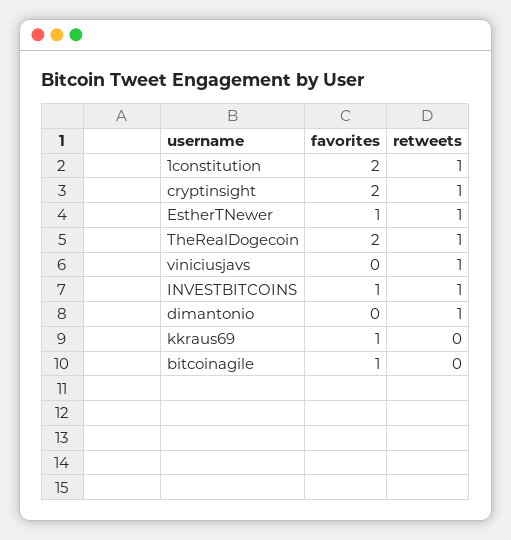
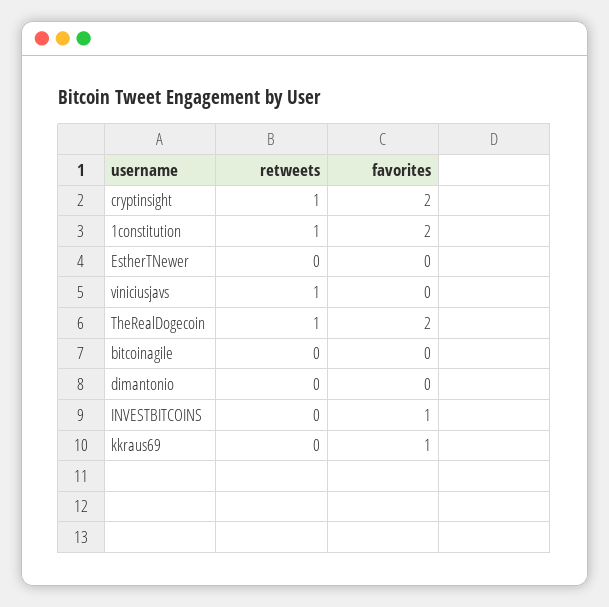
favorites, EstherTNewer: 1 -> 0
retweets, EstherTNewer: 1 -> 0
retweets, INVESTBITCOINS: 1 -> 0
retweets, dimantonio: 1 -> 0
favorites, bitcoinagile: 1 -> 0

